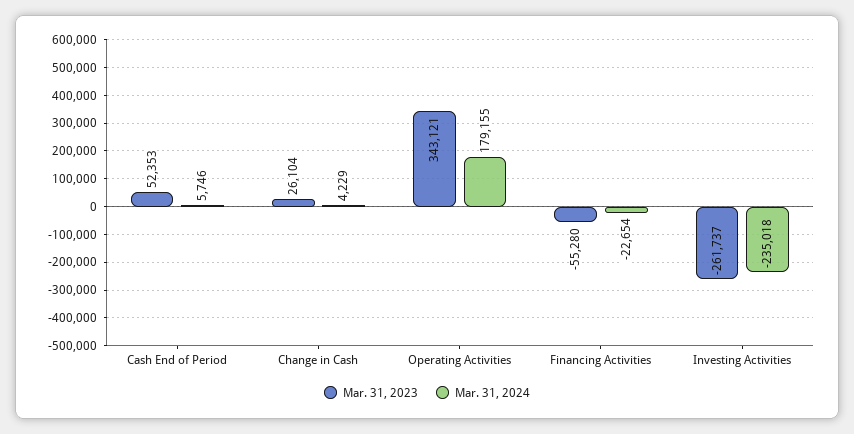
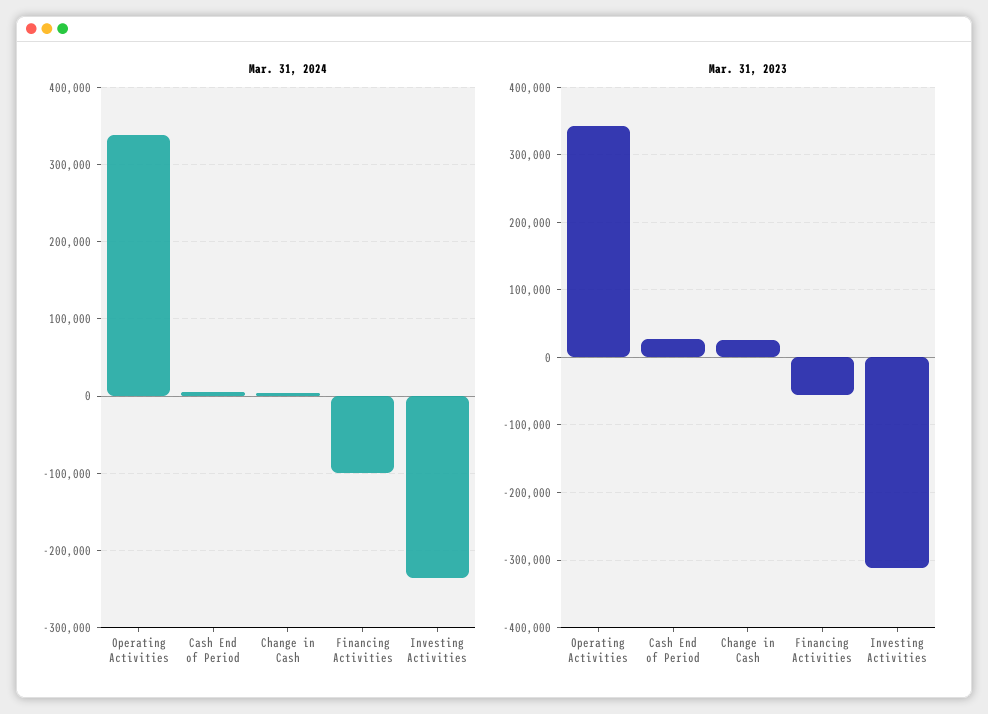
Mar. 31, 2023, Cash End of Period: 52353 -> 30000
Mar. 31, 2024, Operating Activities: 179155 -> 340000
Mar. 31, 2024, Financing Activities: -22654 -> -100000
Mar. 31, 2023, Investing Activities: -261737 -> -310000

